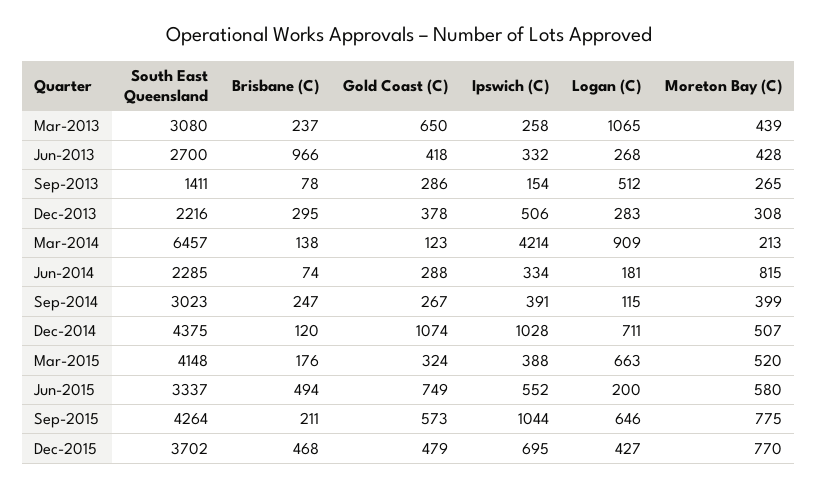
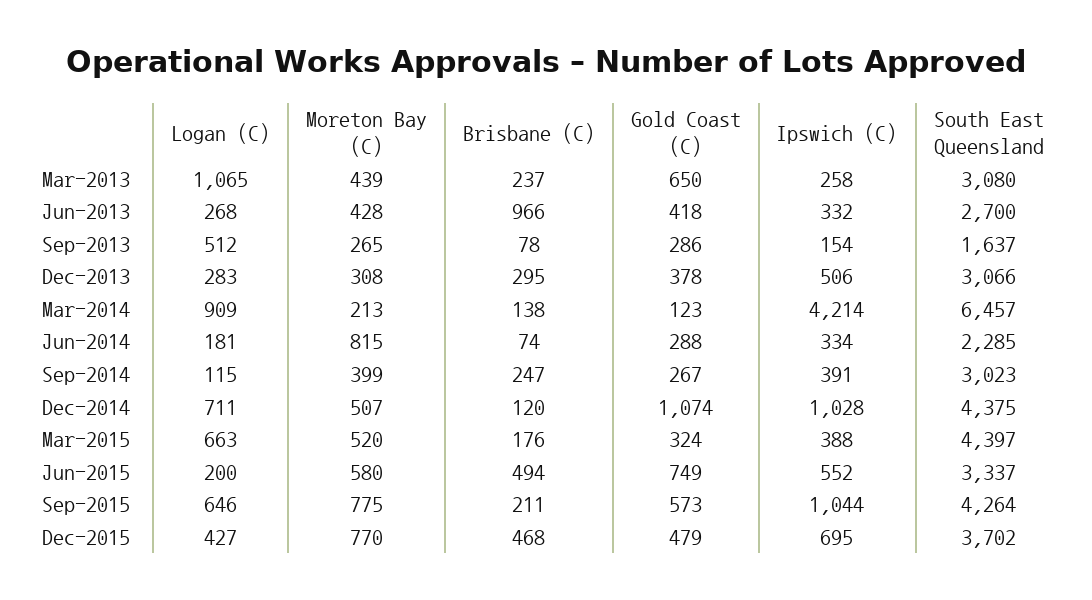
South East Queensland, Sep-2013: 1411 -> 1637
South East Queensland, Dec-2013: 2216 -> 3066
South East Queensland, Mar-2015: 4148 -> 4397

